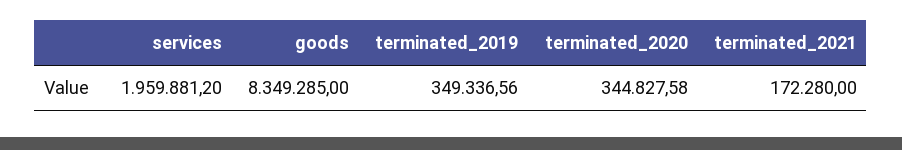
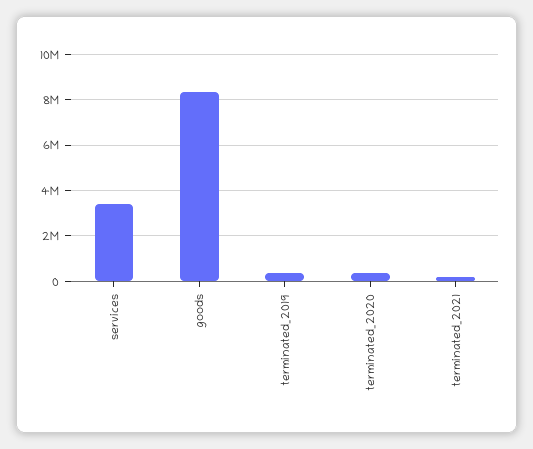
services: 1959881.2 -> 3500000

